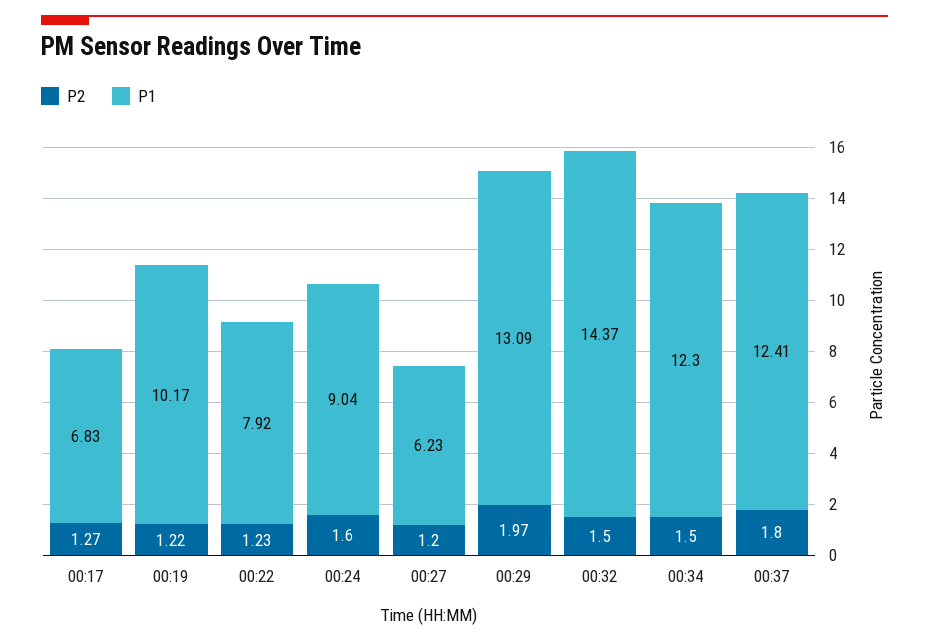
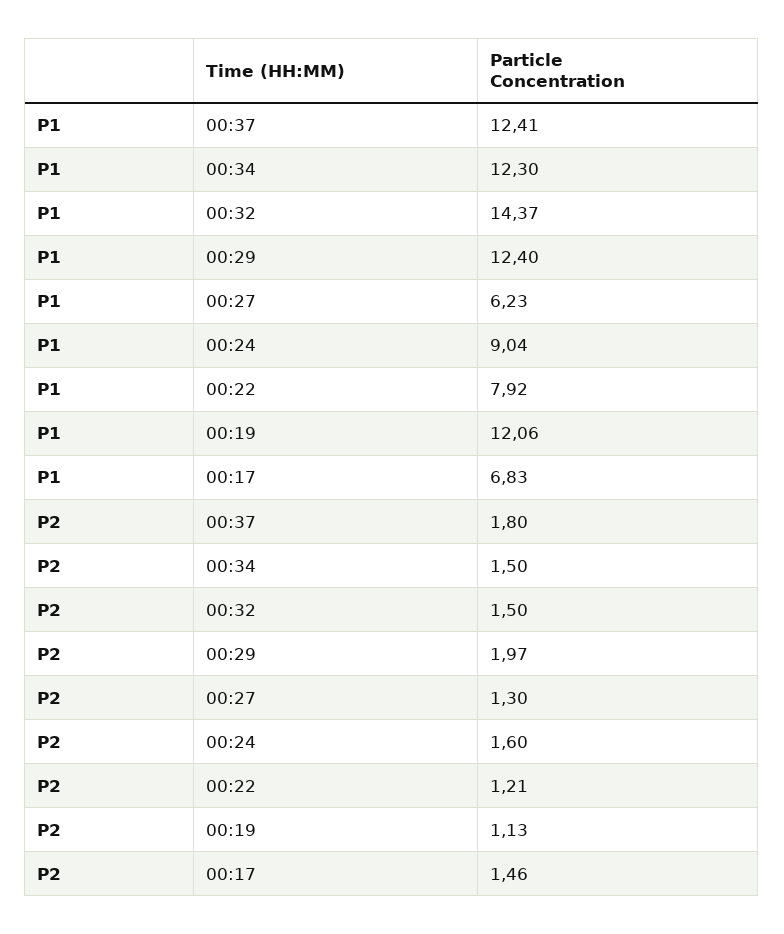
P2, 00:17: 1.27 -> 1.46
P2, 00:19: 1.22 -> 1.13
P1, 00:19: 10.17 -> 12.06
P2, 00:22: 1.23 -> 1.21
P2, 00:27: 1.2 -> 1.3
P1, 00:29: 13.09 -> 12.4

